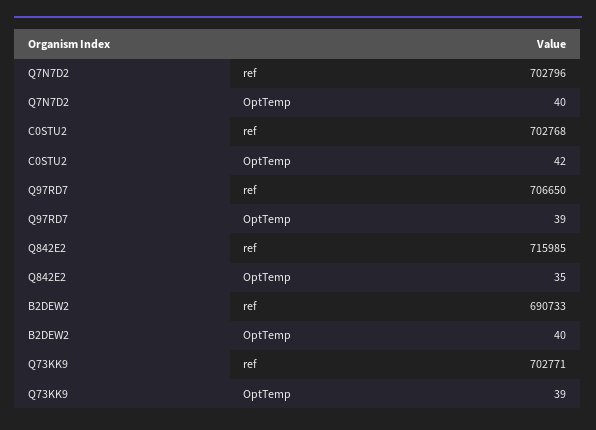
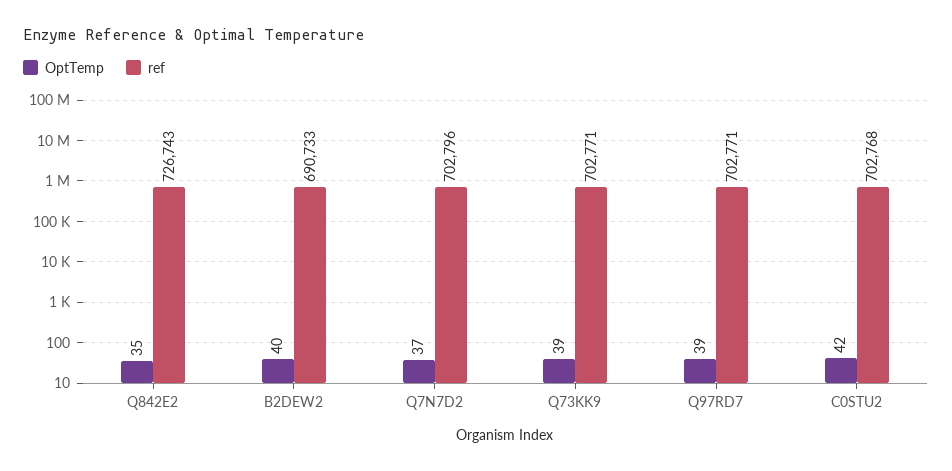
OptTemp, Q7N7D2: 40 -> 37
ref, Q97RD7: 706650 -> 702771
ref, Q842E2: 715985 -> 726743

